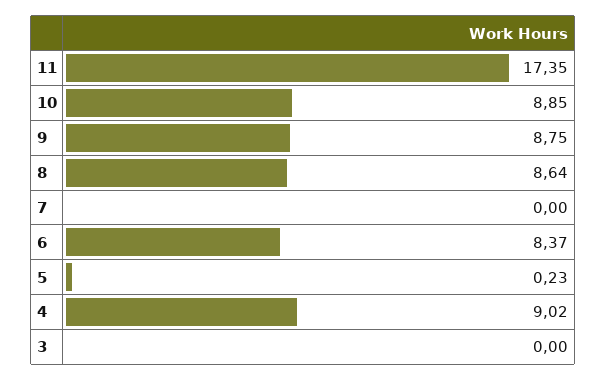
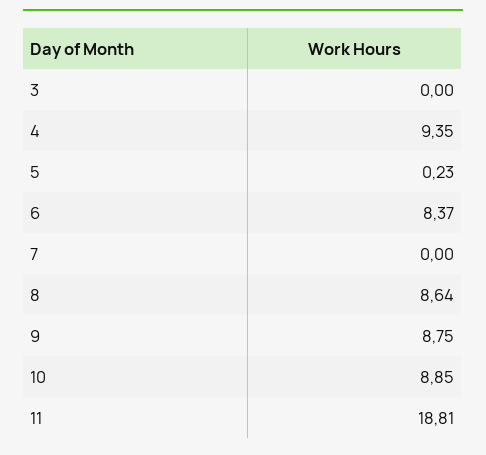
11: 17.35 -> 18.81
4: 9.02 -> 9.35

